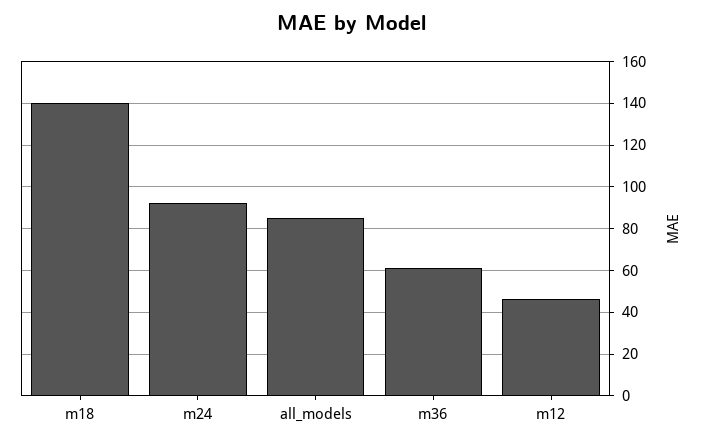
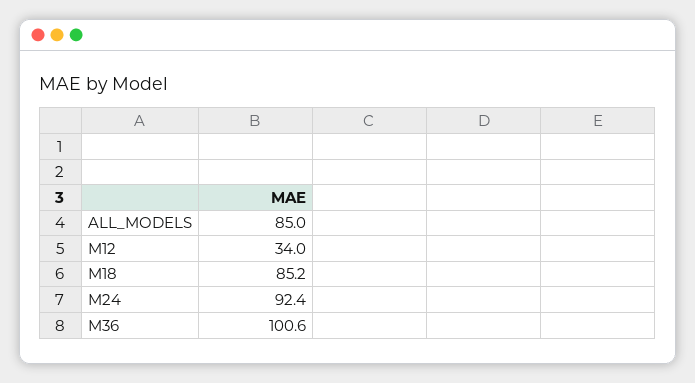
m18: 140 -> 85.2
m36: 60 -> 100.6
m12: 45 -> 34

